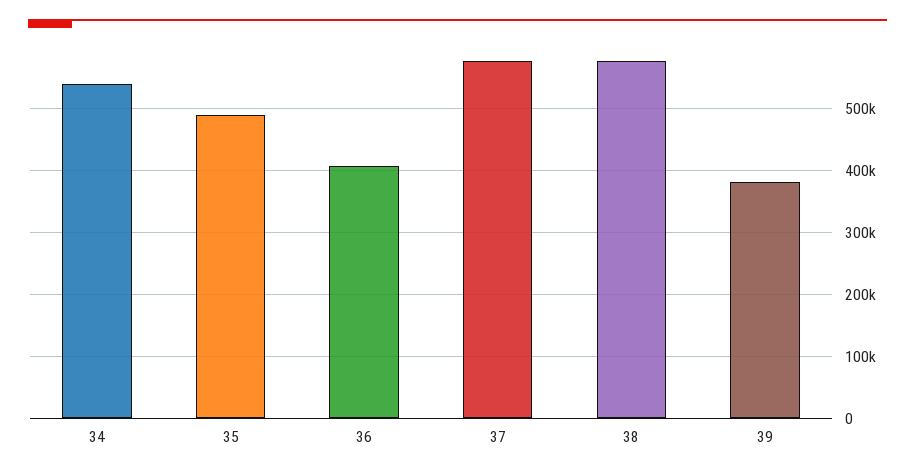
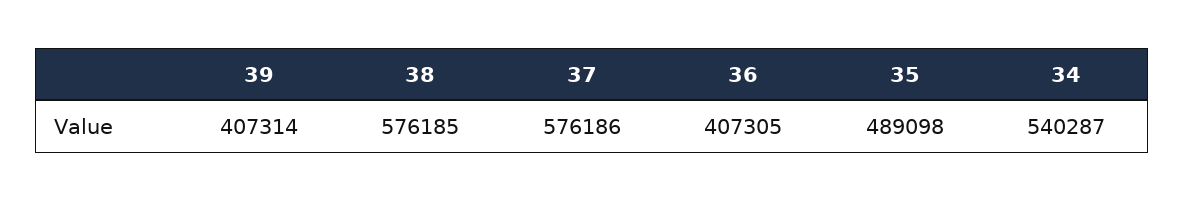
39: 380000 -> 407314

